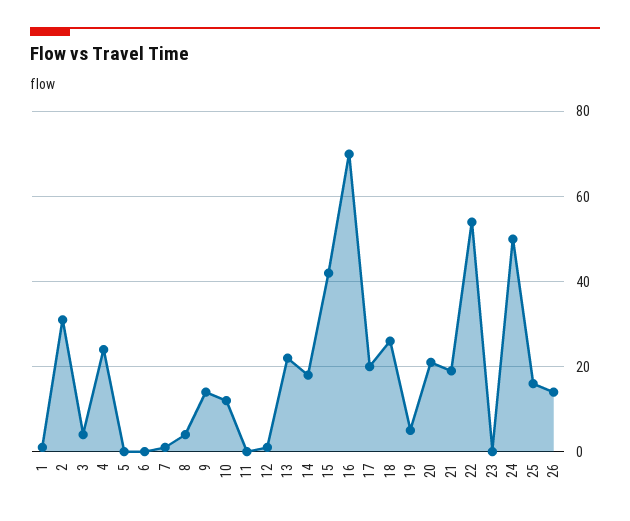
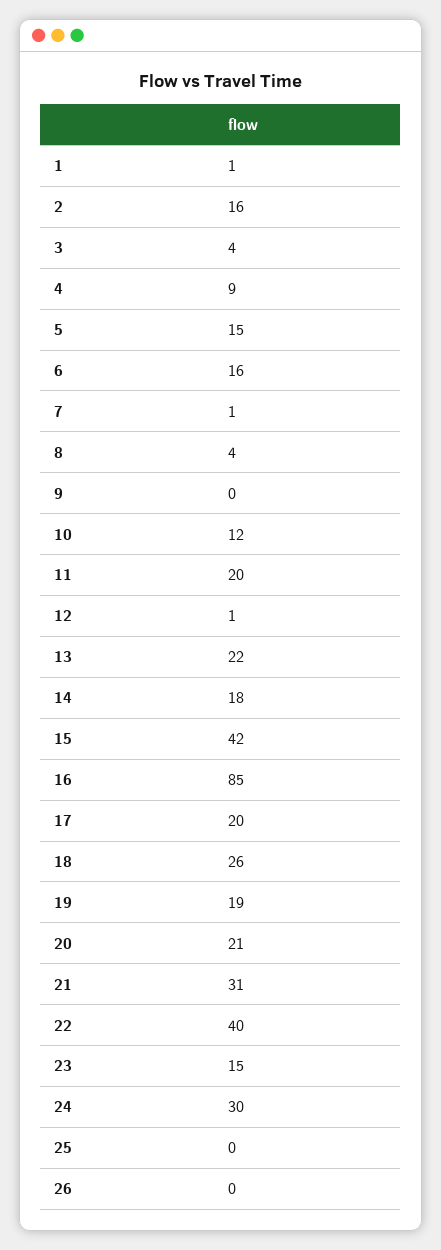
2: 30 -> 16
4: 25 -> 9
5: 0 -> 15
6: 0 -> 16
9: 15 -> 0
11: 0 -> 20
16: 70 -> 85
19: 5 -> 19
21: 20 -> 31
22: 55 -> 40
23: 0 -> 15
24: 50 -> 30
25: 15 -> 0
26: 15 -> 0

